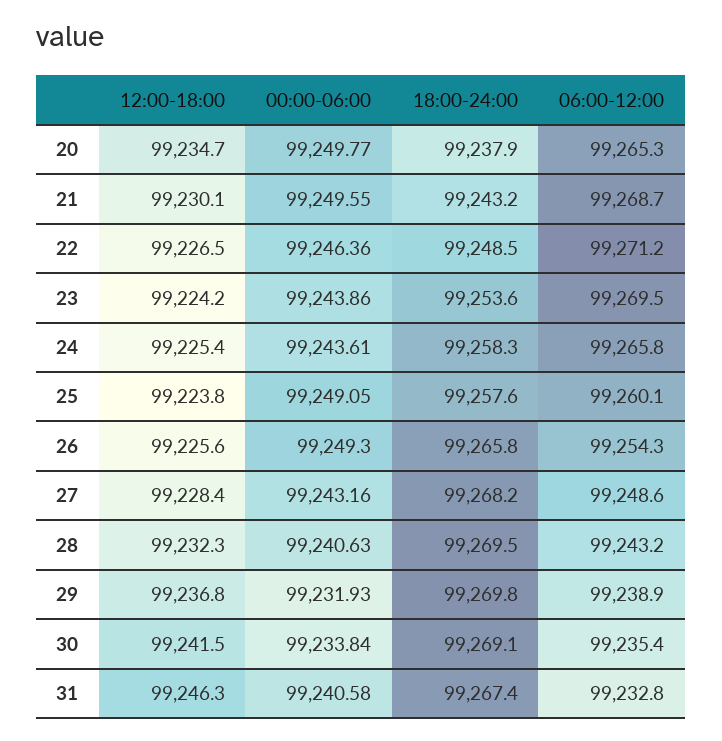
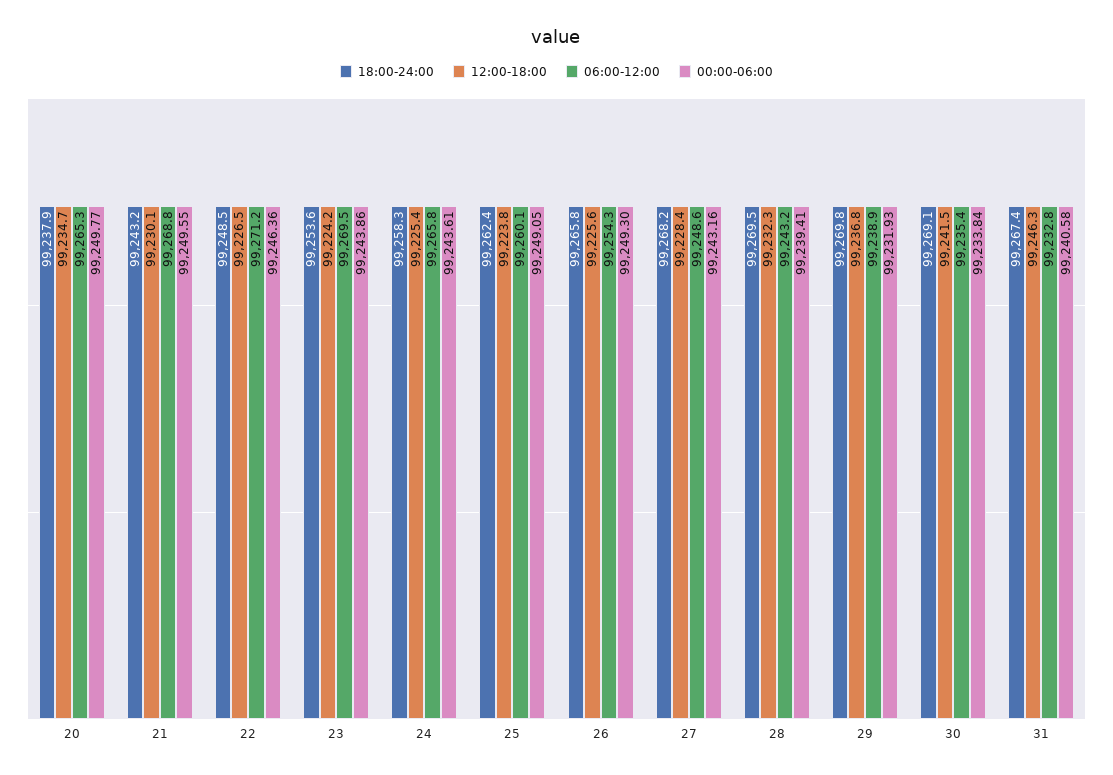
06:00-12:00, 21: 99268.7 -> 99268.8
18:00-24:00, 25: 99257.6 -> 99262.4
00:00-06:00, 28: 99240.63 -> 99239.41

